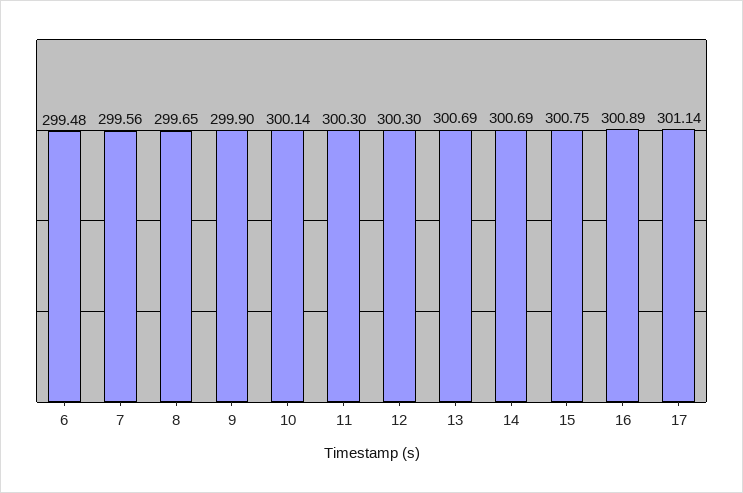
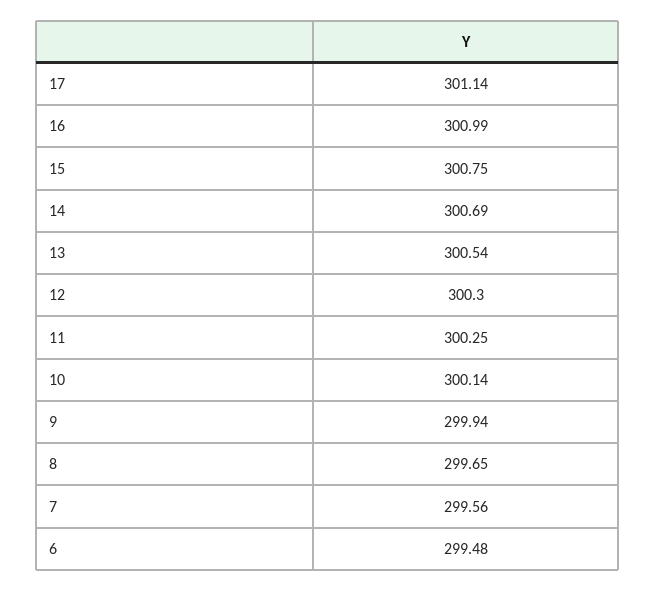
9: 299.9 -> 299.94
11: 300.3 -> 300.25
13: 300.69 -> 300.54
16: 300.89 -> 300.99

